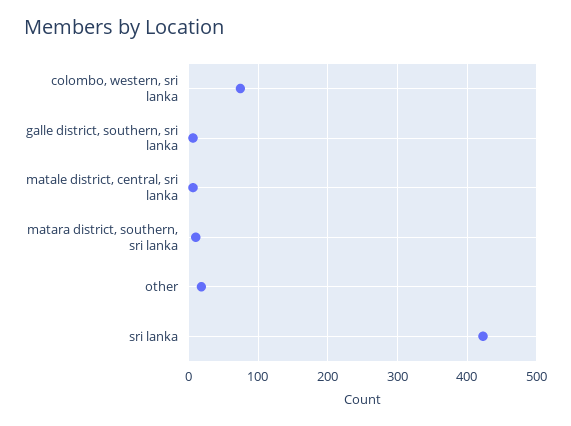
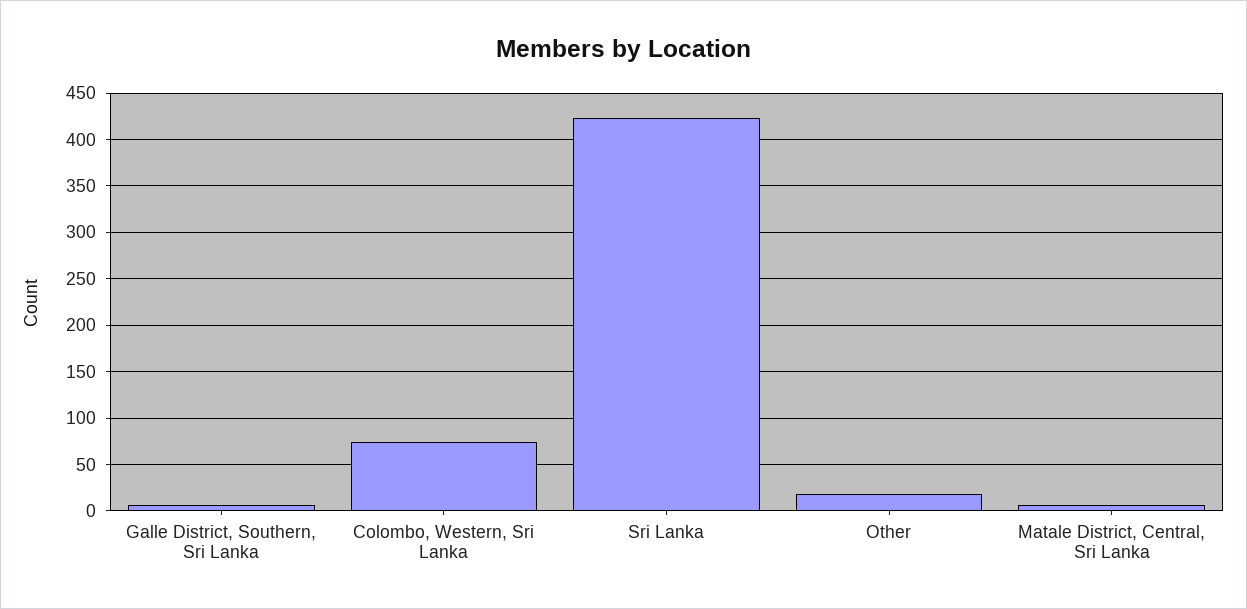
matara district, southern, sri lanka: 10 -> none

